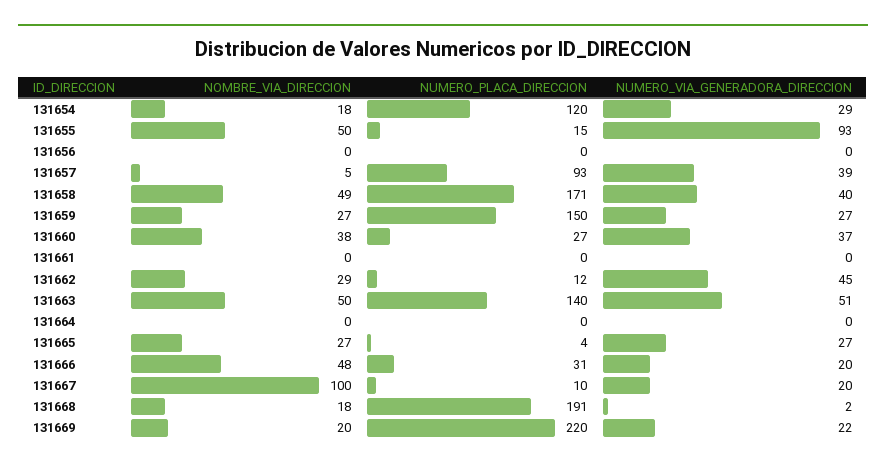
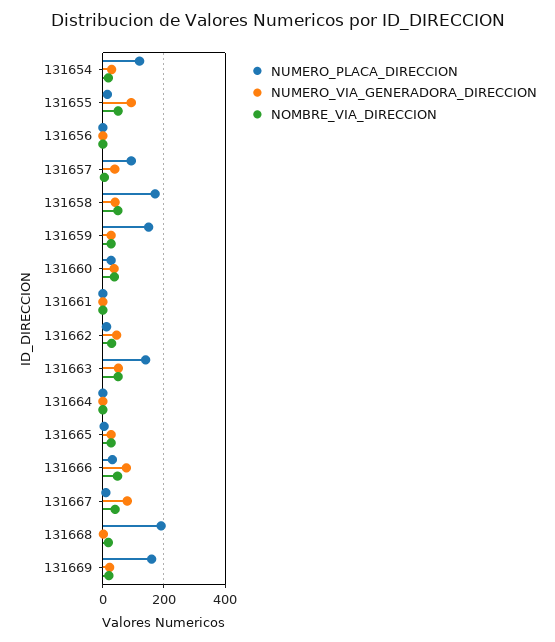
NUMERO_VIA_GENERADORA_DIRECCION, 131666: 20 -> 80
NOMBRE_VIA_DIRECCION, 131667: 100 -> 40
NUMERO_VIA_GENERADORA_DIRECCION, 131667: 20 -> 80
NUMERO_PLACA_DIRECCION, 131669: 220 -> 160

